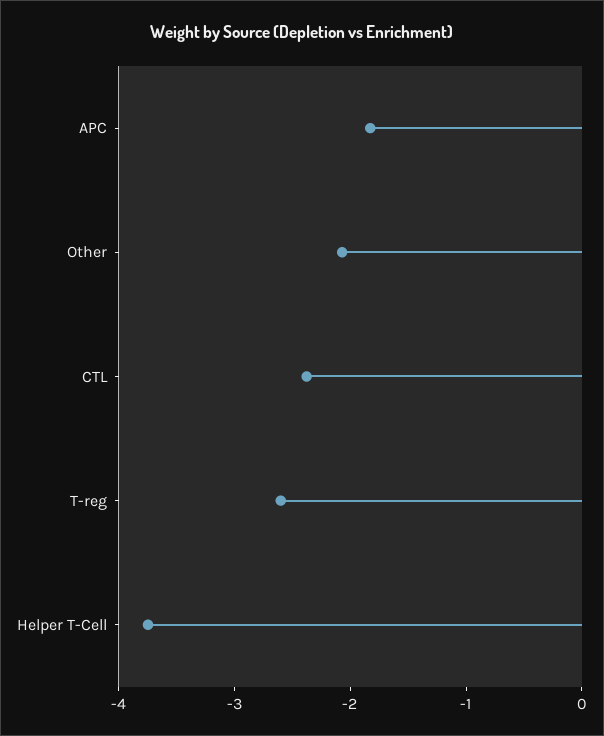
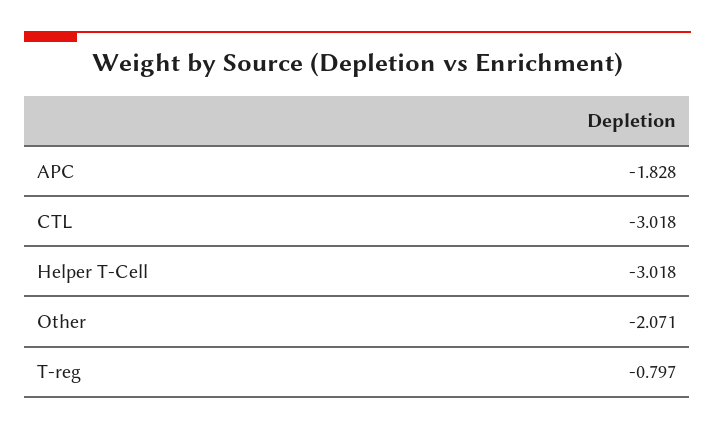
CTL: -2.4 -> -3.018
T-reg: -2.6 -> -0.797
Helper T-Cell: -3.8 -> -3.018

